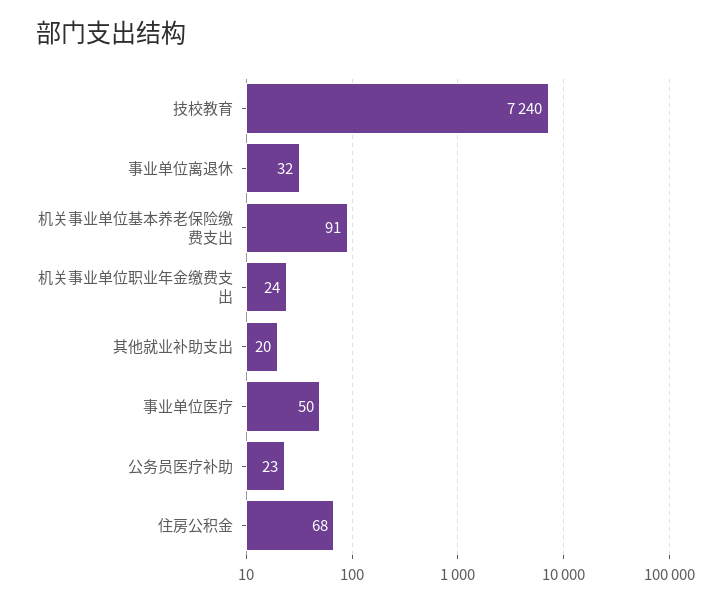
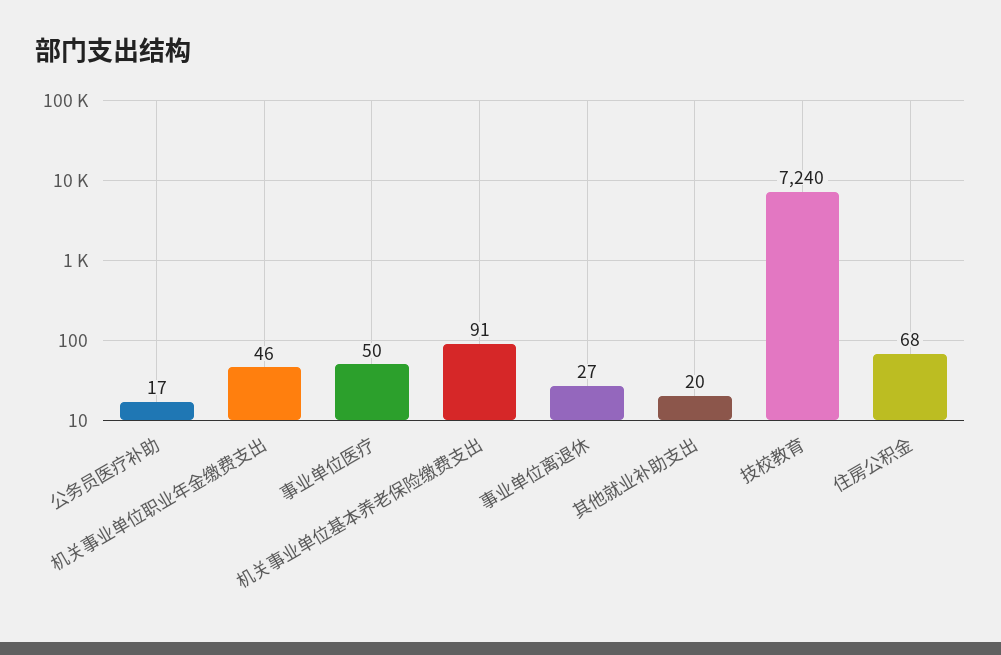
事业单位离退休: 32 -> 27
机关事业单位职业年金缴费支出: 24 -> 46
公务员医疗补助: 23 -> 17

